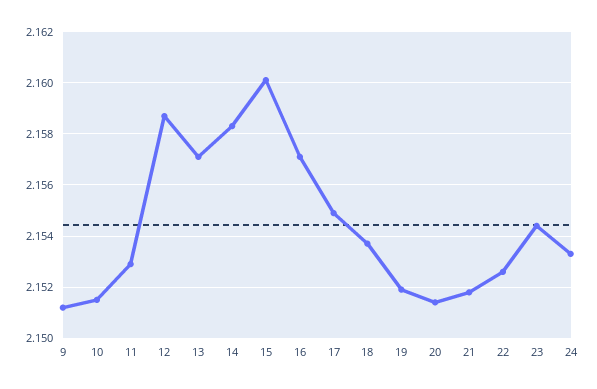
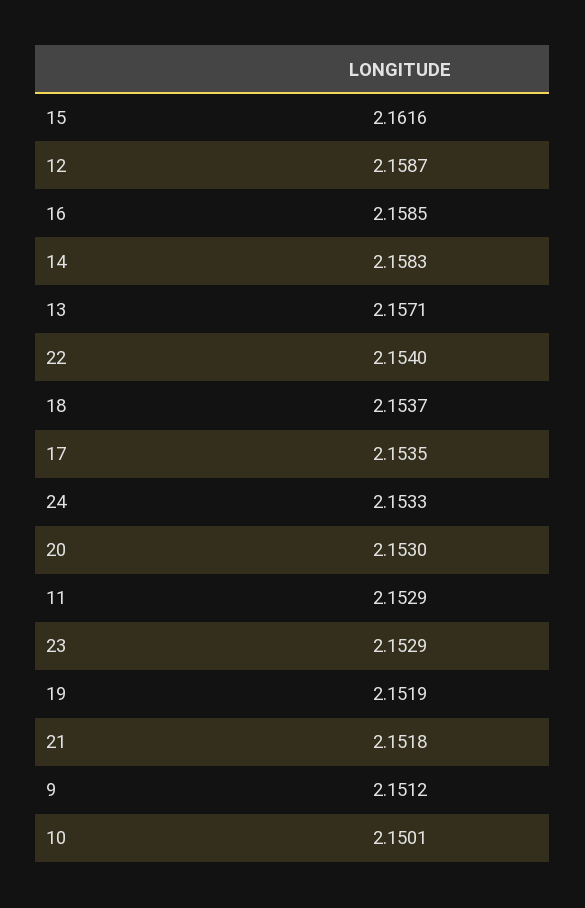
10: 2.1515 -> 2.1501
15: 2.16 -> 2.1616
16: 2.157 -> 2.1585
17: 2.155 -> 2.1535
20: 2.1515 -> 2.153
22: 2.1525 -> 2.154
23: 2.1545 -> 2.1529

